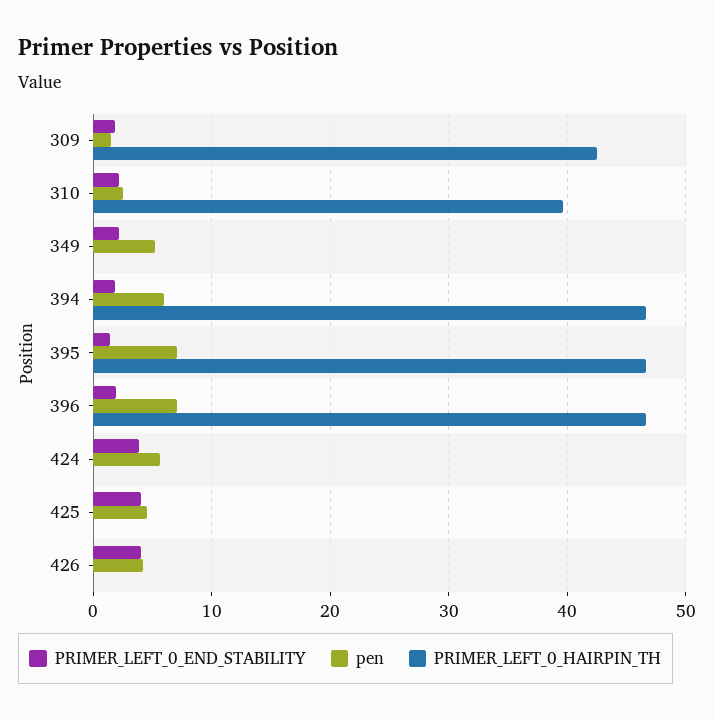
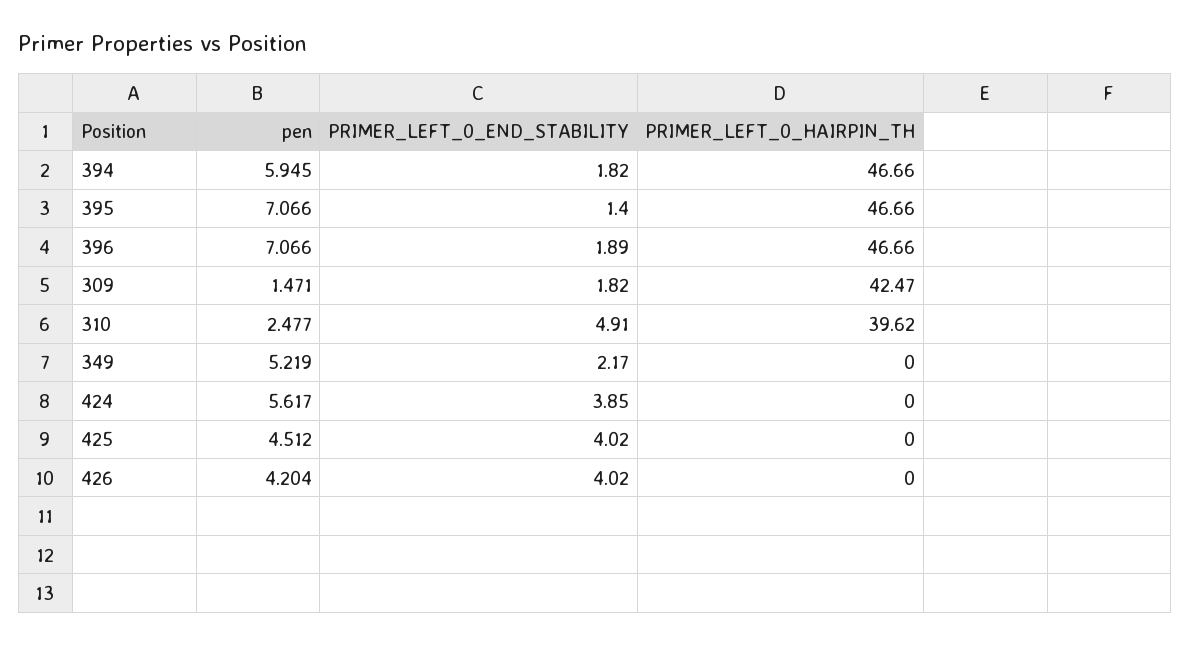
PRIMER_LEFT_0_END_STABILITY, 310: 2 -> 4.91

